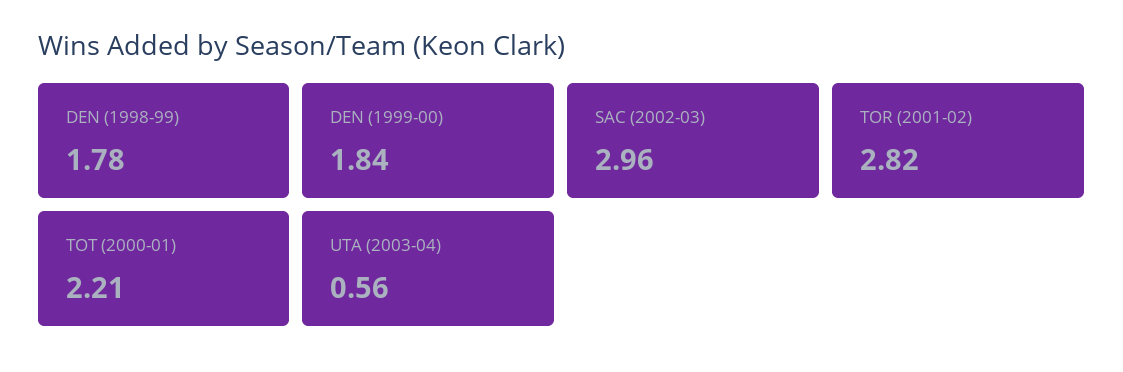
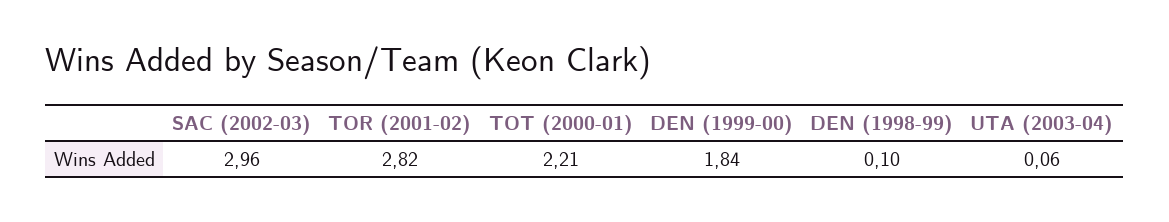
DEN (1998-99): 1.78 -> 0.1
UTA (2003-04): 0.56 -> 0.06

